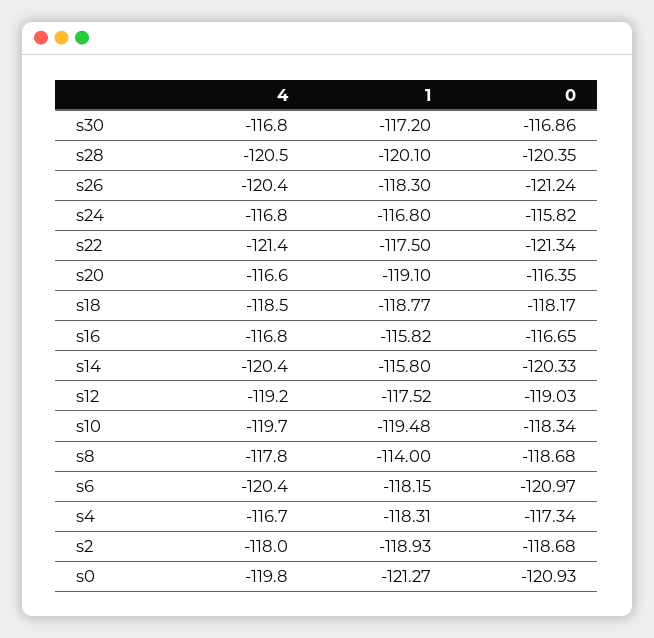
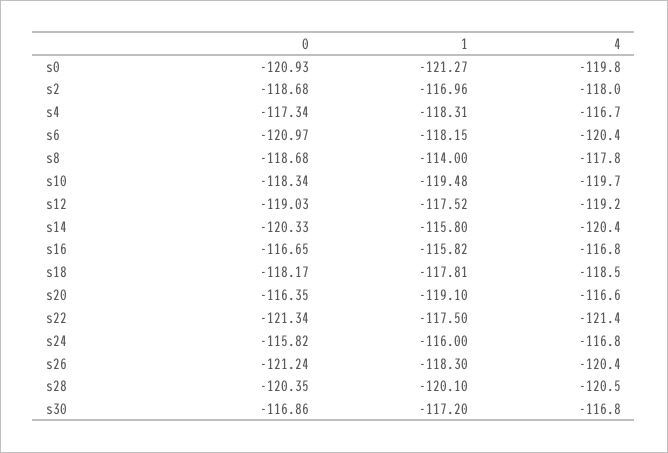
1, s24: -116.8 -> -116
1, s18: -118.77 -> -117.81
1, s2: -118.93 -> -116.96

